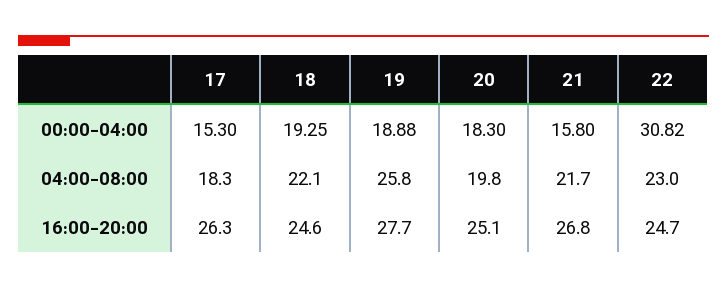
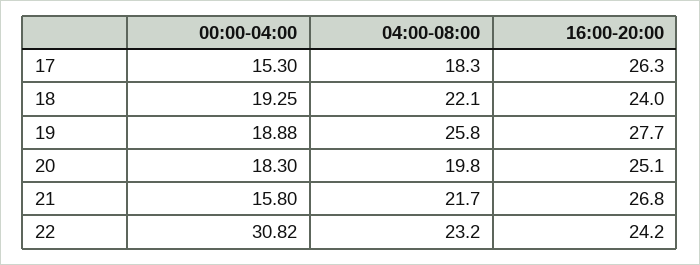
22, 04:00-08:00: 23 -> 23.2
18, 16:00-20:00: 24.6 -> 24
22, 16:00-20:00: 24.7 -> 24.2

